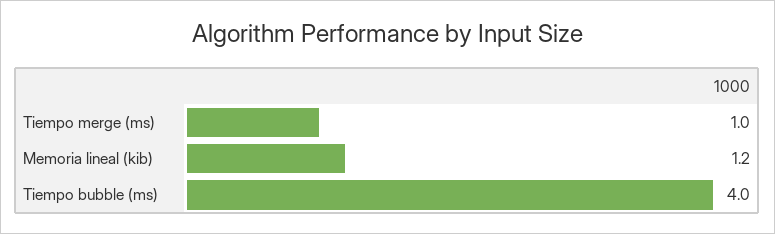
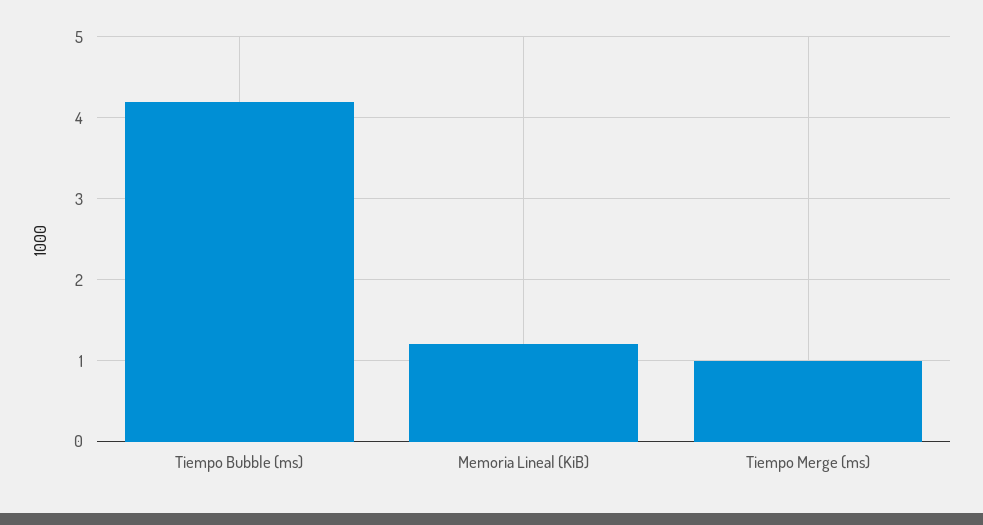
Tiempo bubble (ms): 4 -> 4.2

